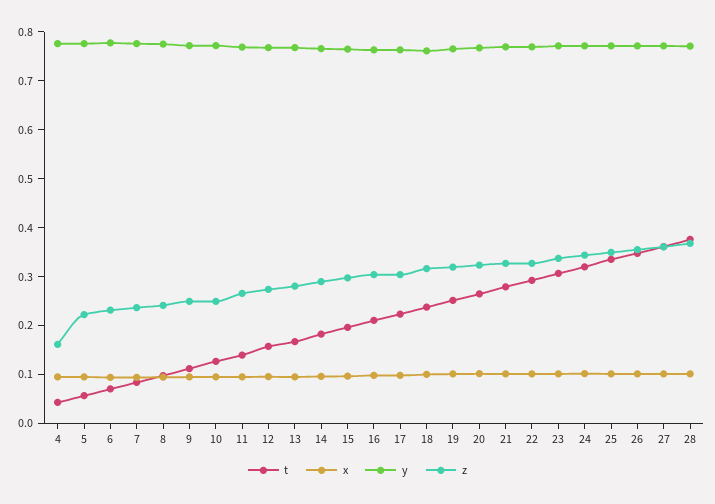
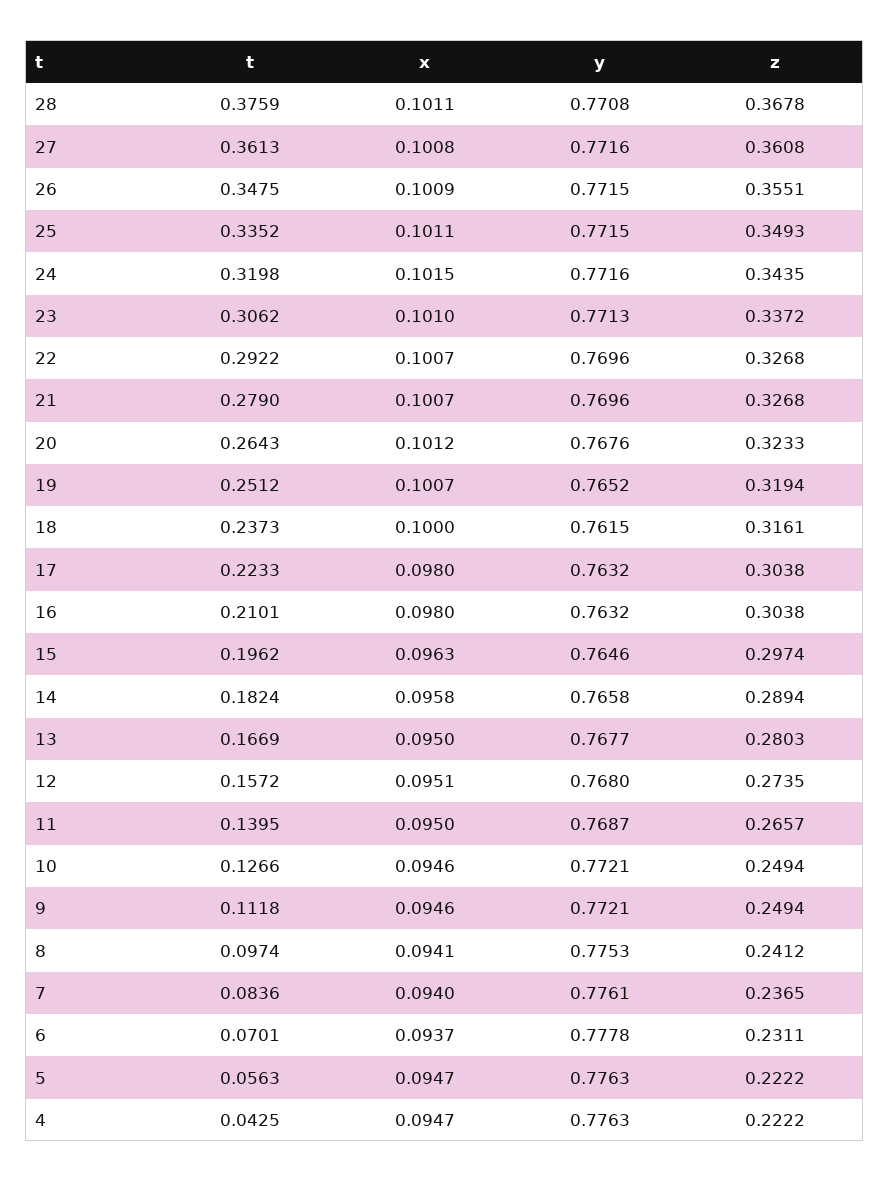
z, 4: 0.16 -> 0.2222

